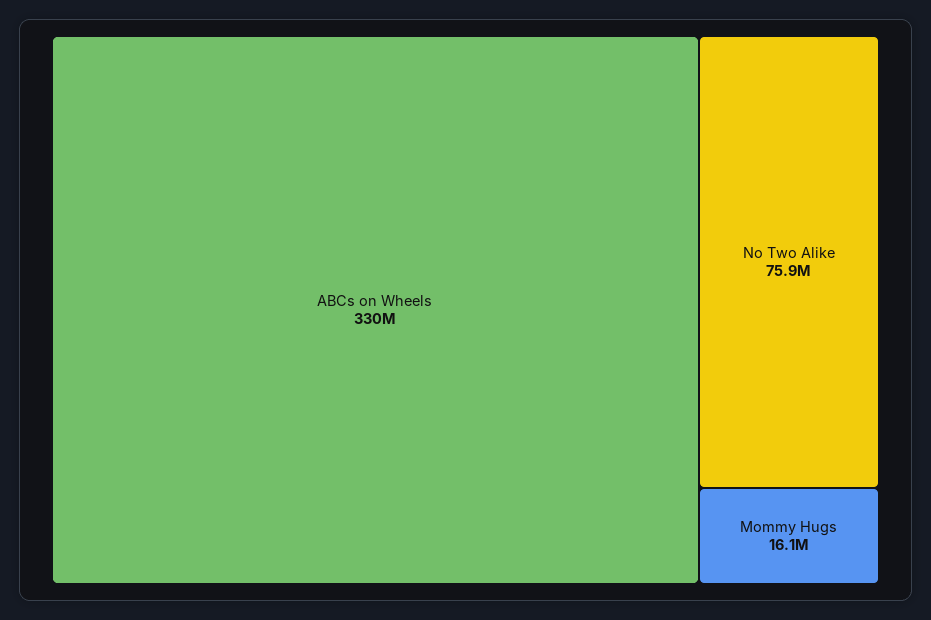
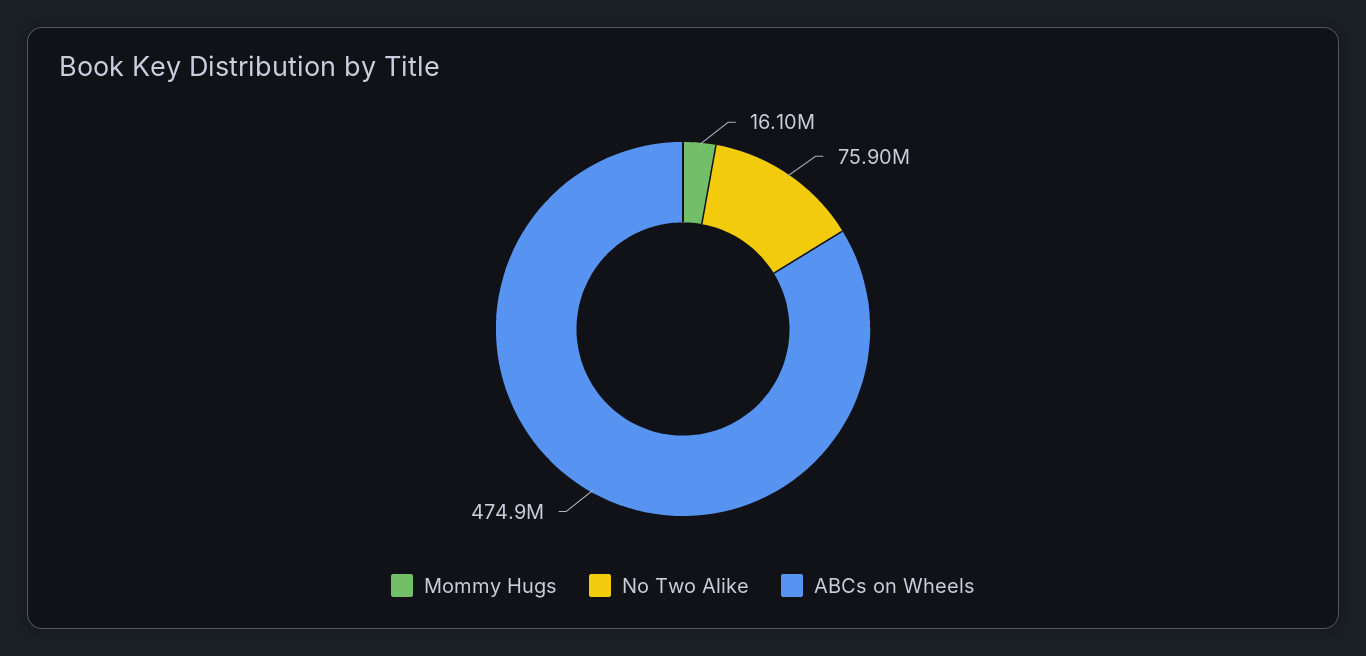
ABCs on Wheels: 330000000 -> 474900000

